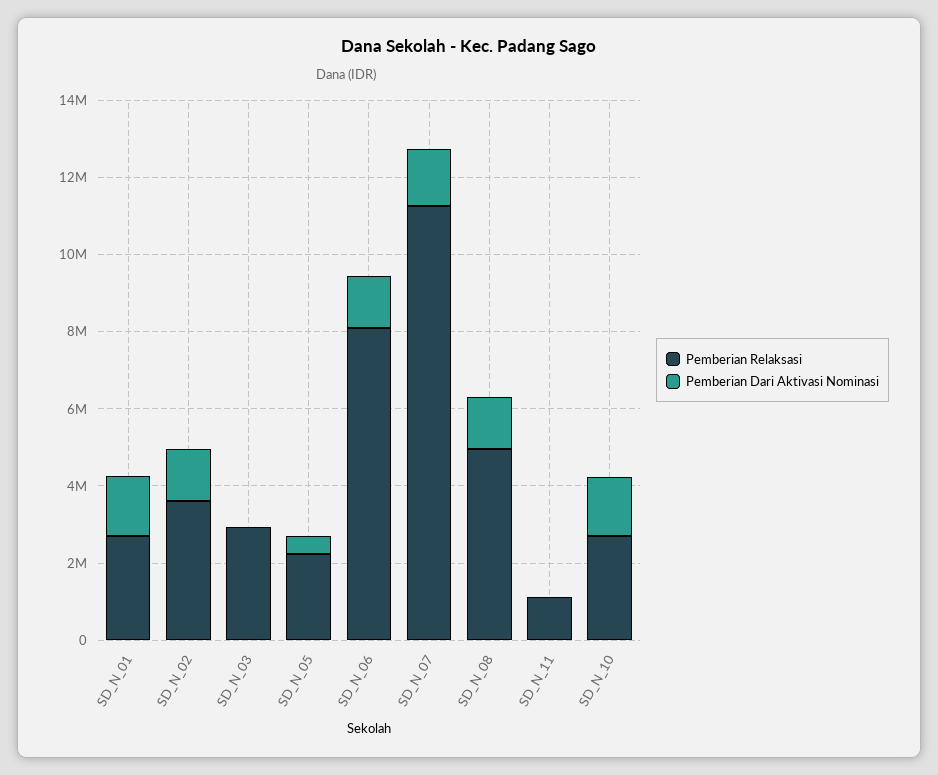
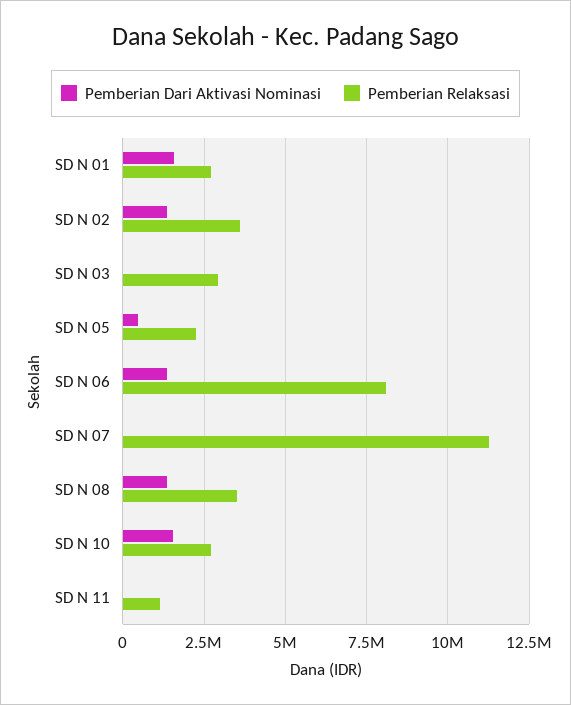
Pemberian Dari Aktivasi Nominasi, SD_N_07: 1500000 -> 0
Pemberian Relaksasi, SD_N_08: 5000000 -> 3500000

